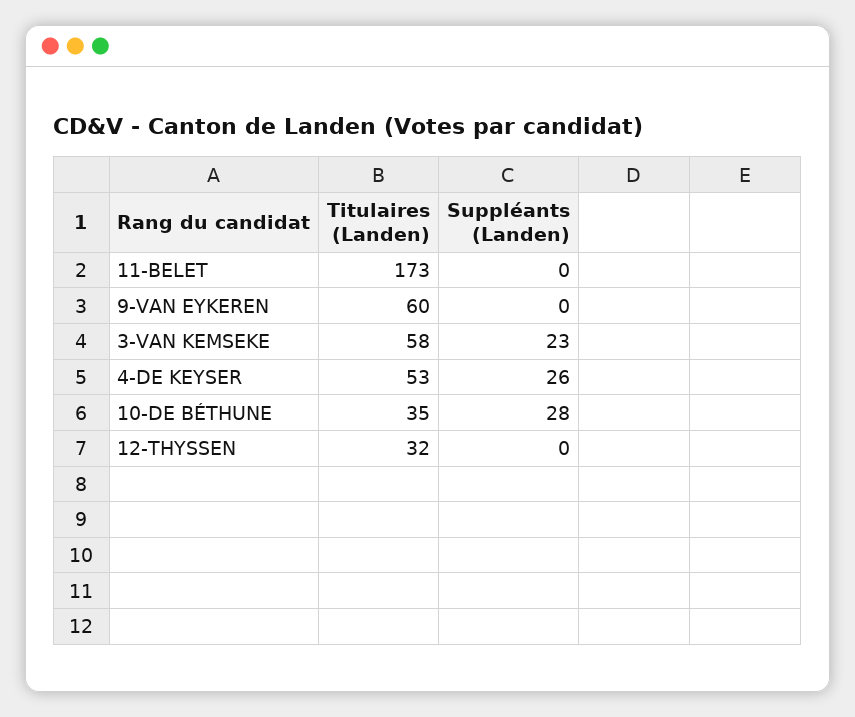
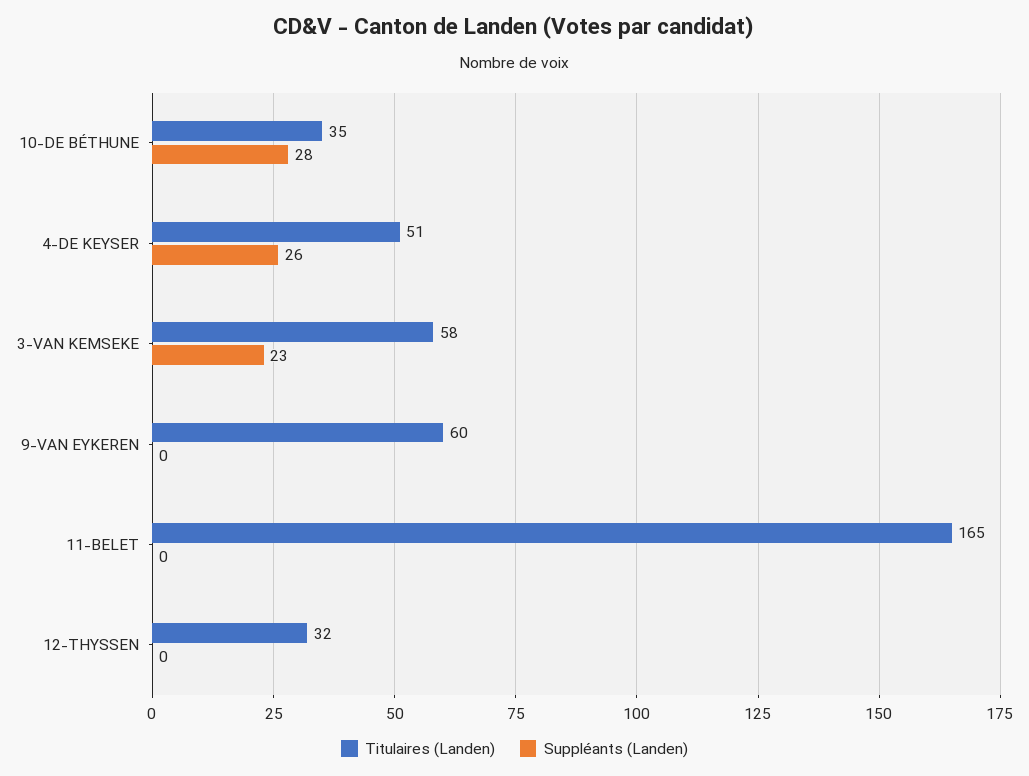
Titulaires (Landen), 11-BELET: 173 -> 165
Titulaires (Landen), 4-DE KEYSER: 53 -> 51

